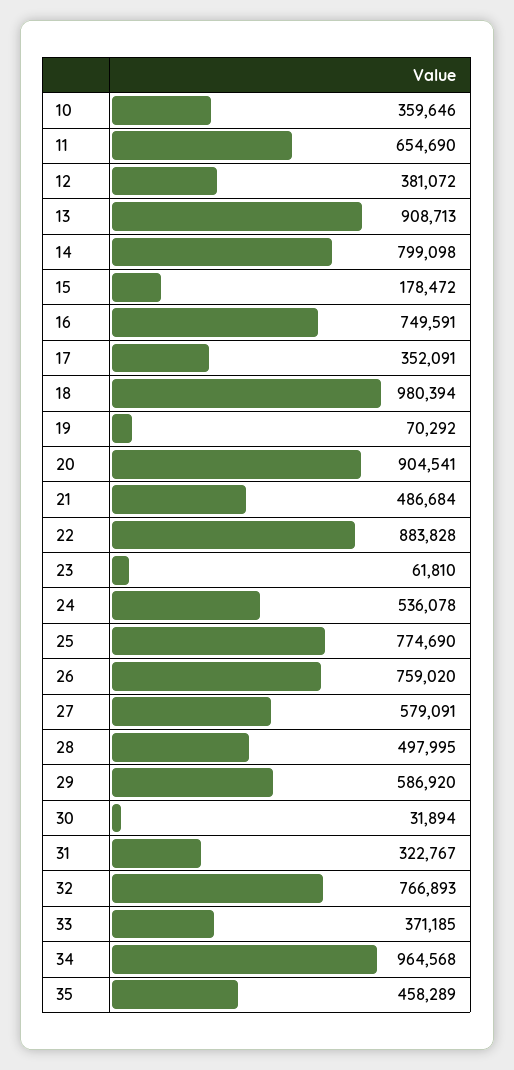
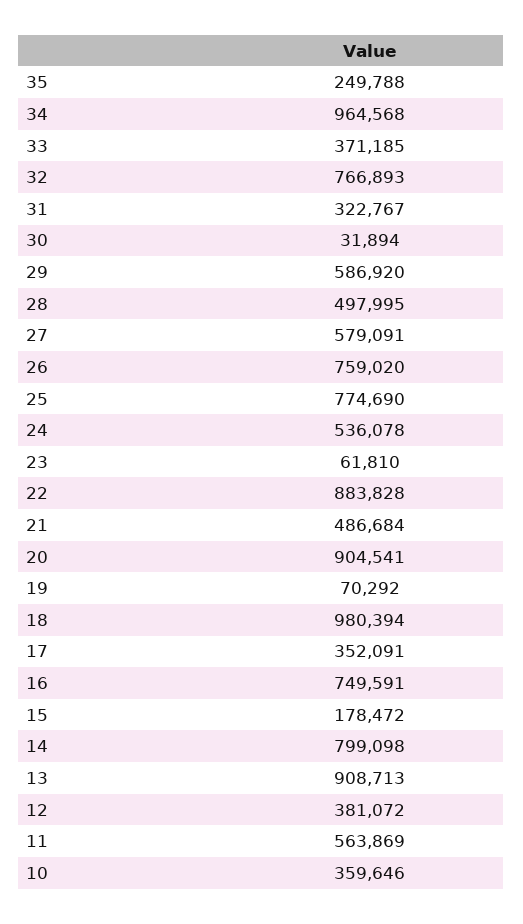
11: 654690 -> 563869
35: 458289 -> 249788

